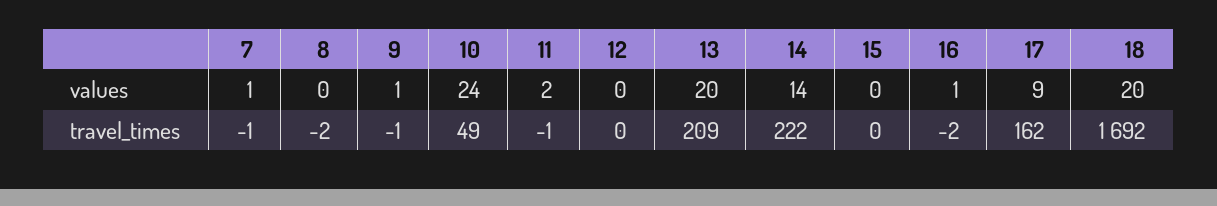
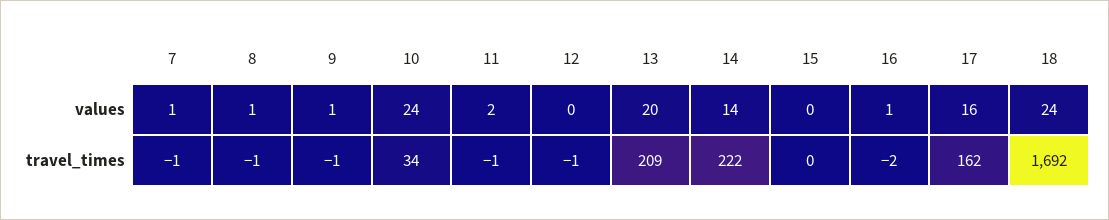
8, values: 0 -> 1
17, values: 9 -> 16
18, values: 20 -> 24
8, travel_times: -2 -> -1
10, travel_times: 49 -> 34
12, travel_times: 0 -> -1

